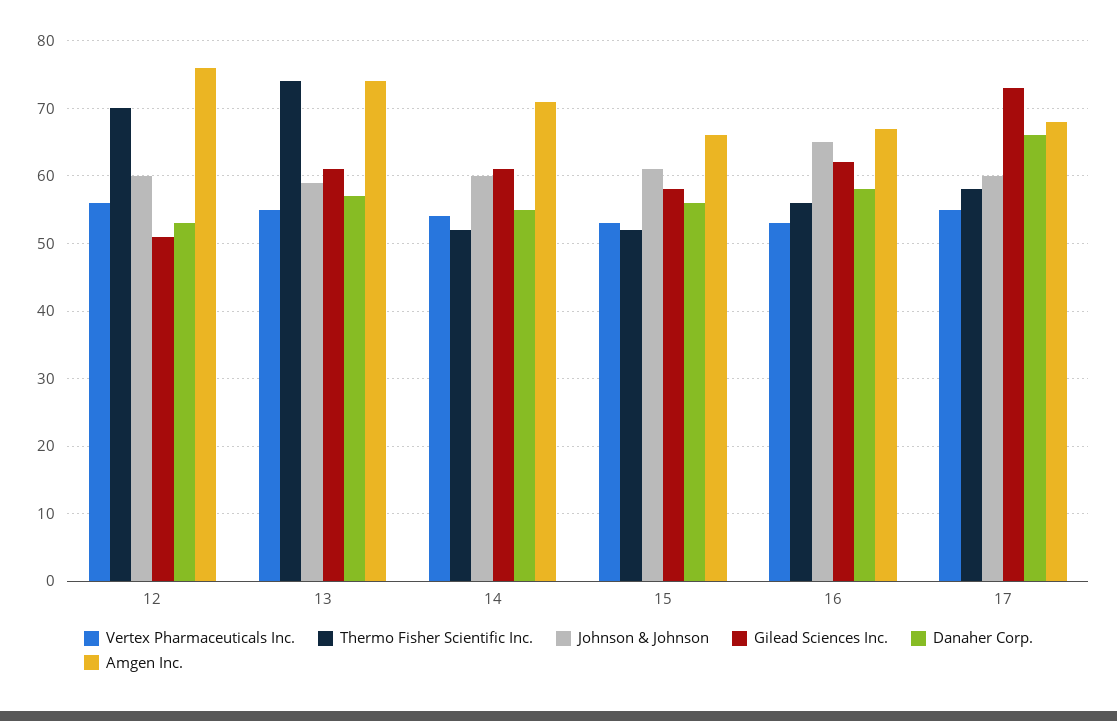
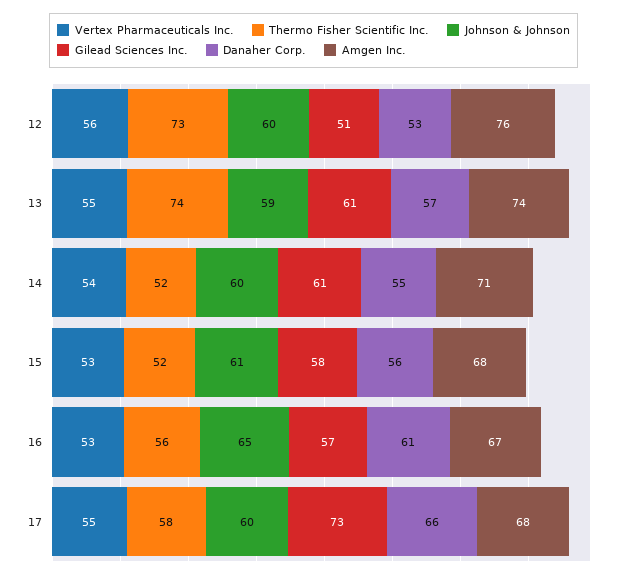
Thermo Fisher Scientific Inc., 12: 70 -> 73
Amgen Inc., 15: 66 -> 68
Gilead Sciences Inc., 16: 62 -> 57
Danaher Corp., 16: 58 -> 61

